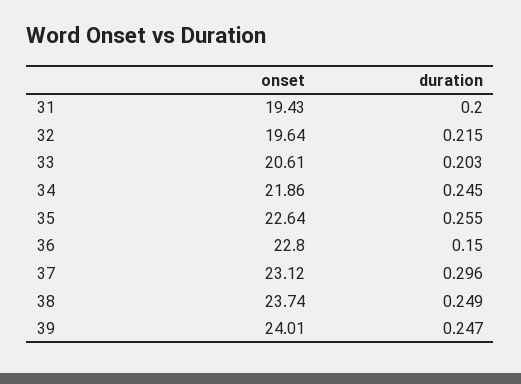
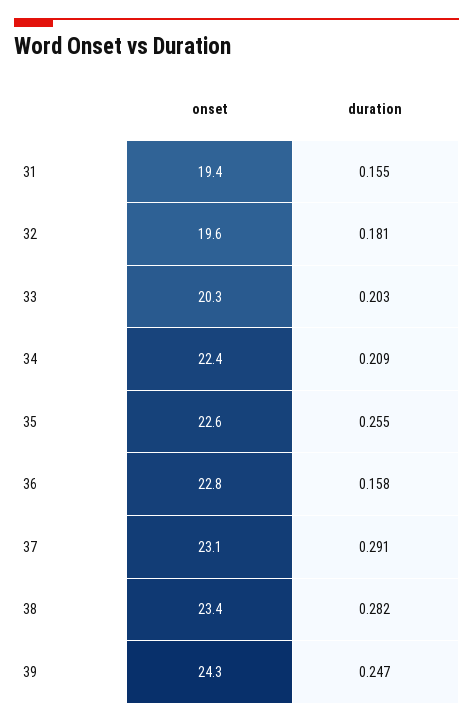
duration, 31: 0.2 -> 0.155
duration, 32: 0.215 -> 0.181
onset, 33: 20.61 -> 20.3
onset, 34: 21.86 -> 22.4
duration, 34: 0.245 -> 0.209
duration, 36: 0.15 -> 0.158
duration, 37: 0.296 -> 0.291
onset, 38: 23.74 -> 23.4
duration, 38: 0.249 -> 0.282
onset, 39: 24.01 -> 24.3

